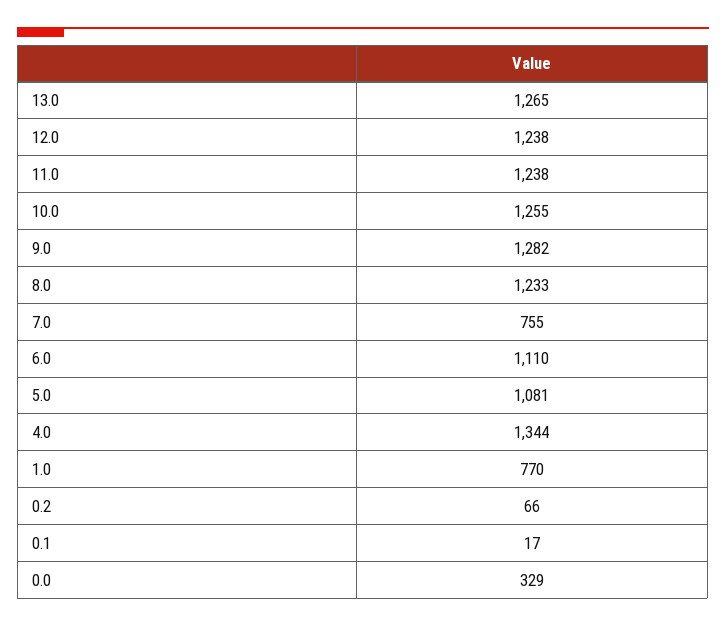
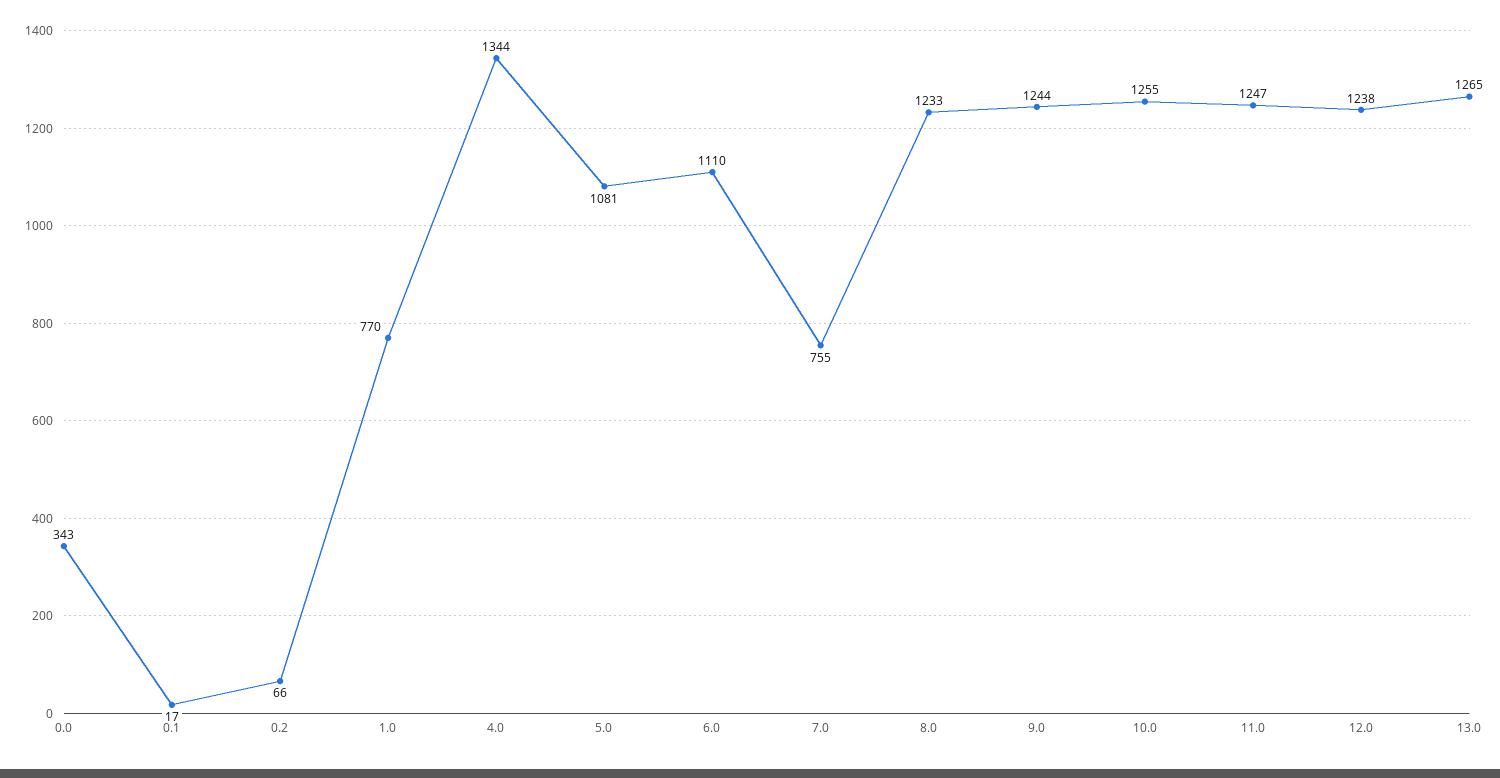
11.0: 1238 -> 1247
9.0: 1282 -> 1244
0.0: 329 -> 343

